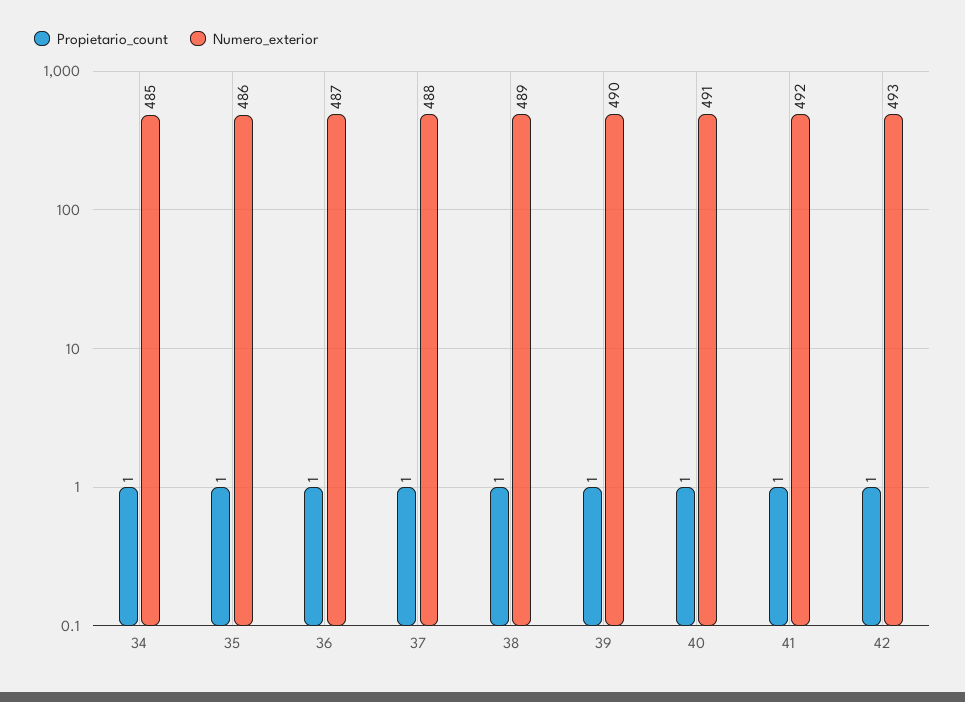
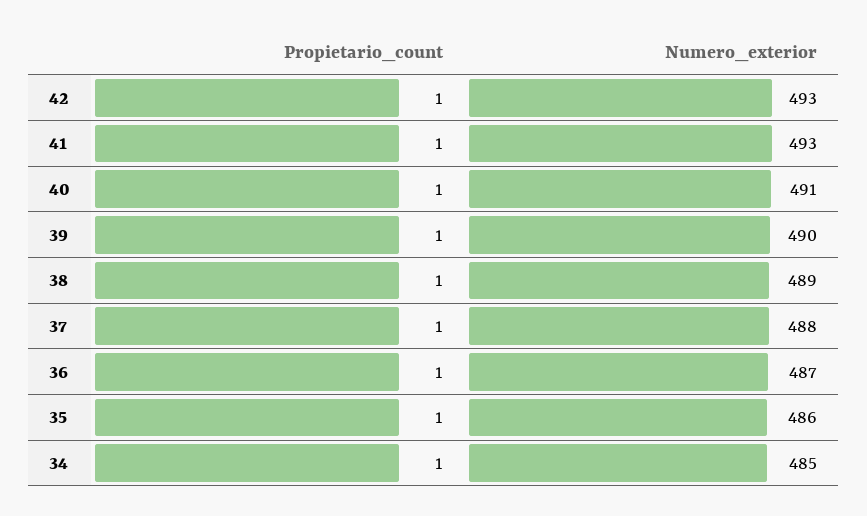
Numero_exterior, 41: 492 -> 493

